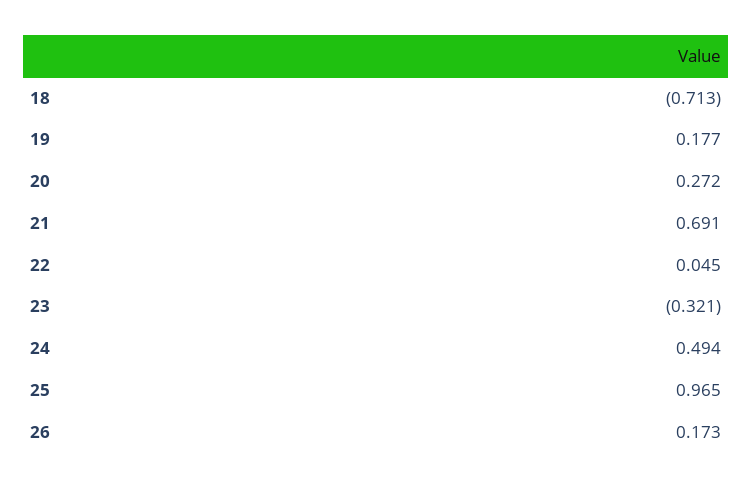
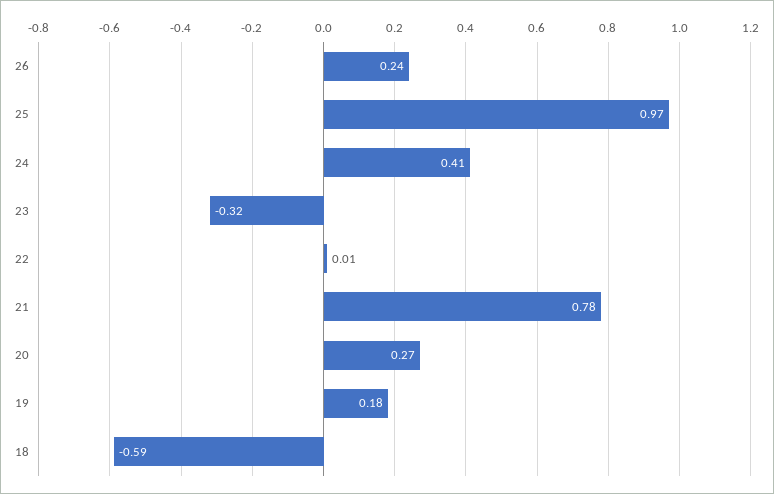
18: -0.713 -> -0.59
21: 0.691 -> 0.78
22: 0.045 -> 0.01
24: 0.494 -> 0.41
26: 0.173 -> 0.24

